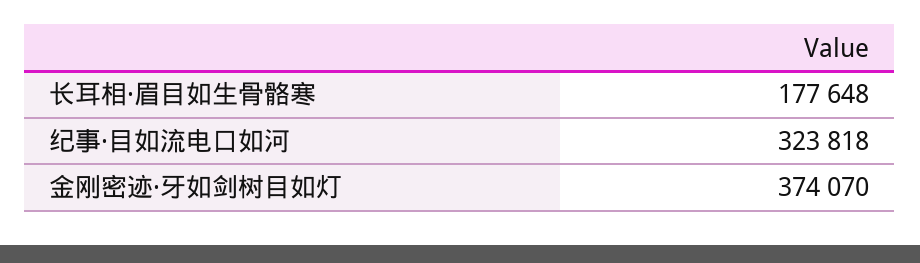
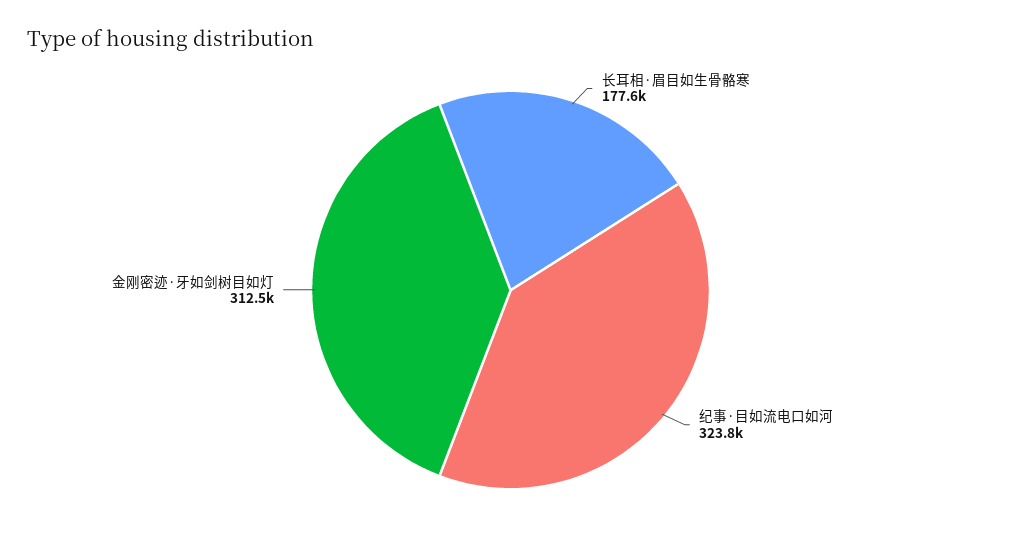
金刚密迹·牙如剑树目如灯: 374070 -> 312500

